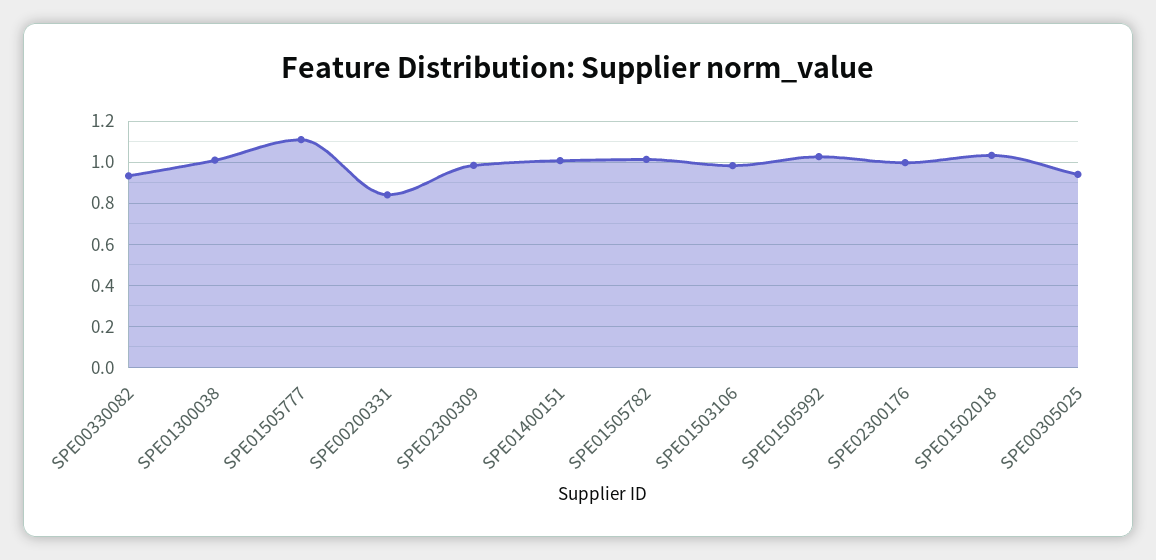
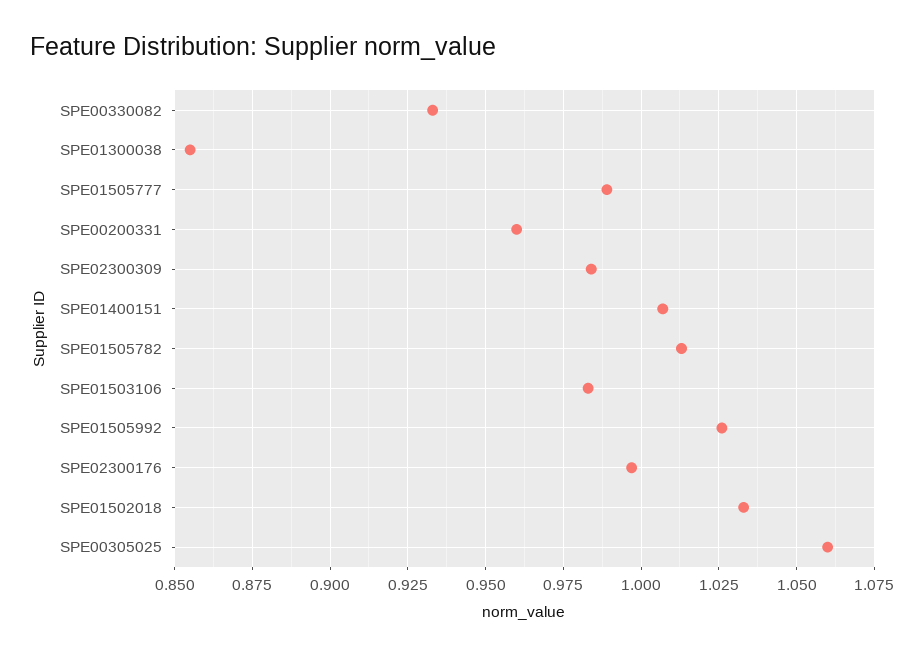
SPE01300038: 1 -> 0.855
SPE01505777: 1.1 -> 0.99
SPE00200331: 0.85 -> 0.96
SPE00305025: 0.95 -> 1.06

